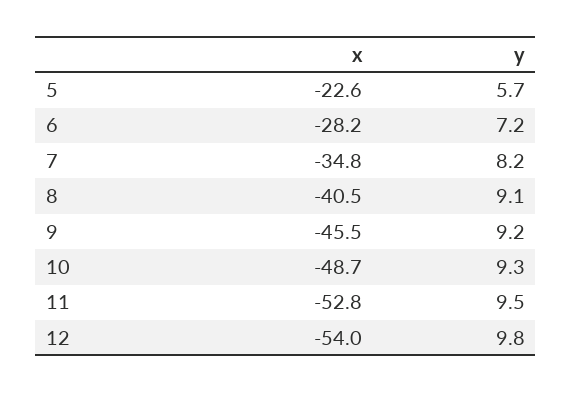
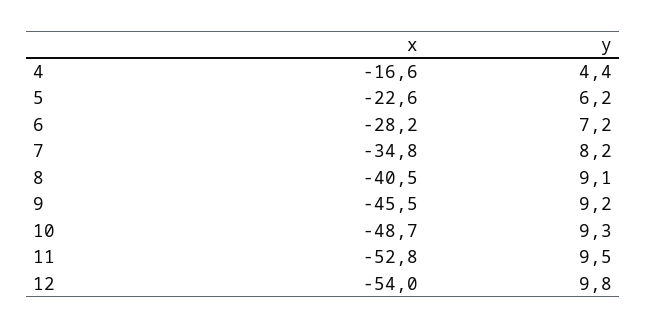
y, 5: 5.7 -> 6.2
x, 4: none -> -16.6
y, 4: none -> 4.4

